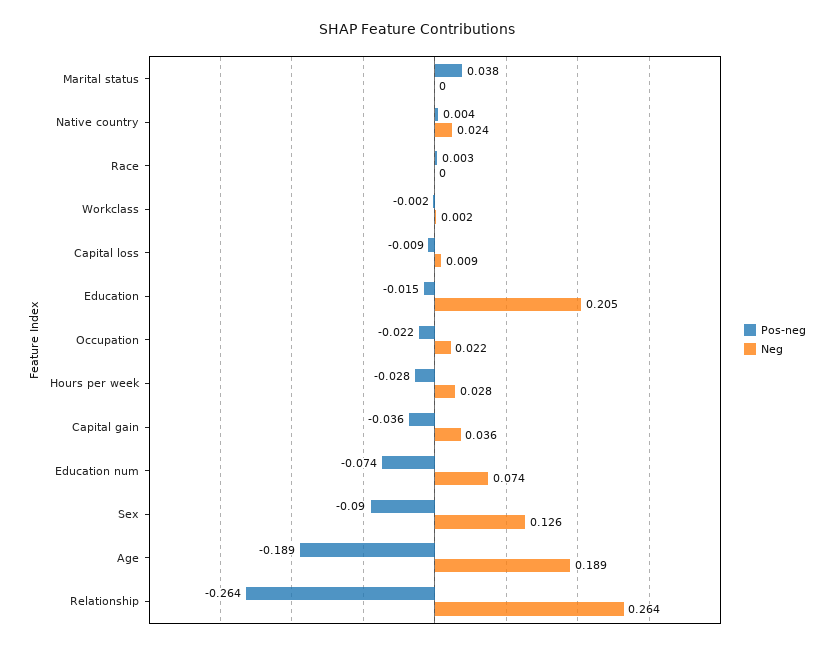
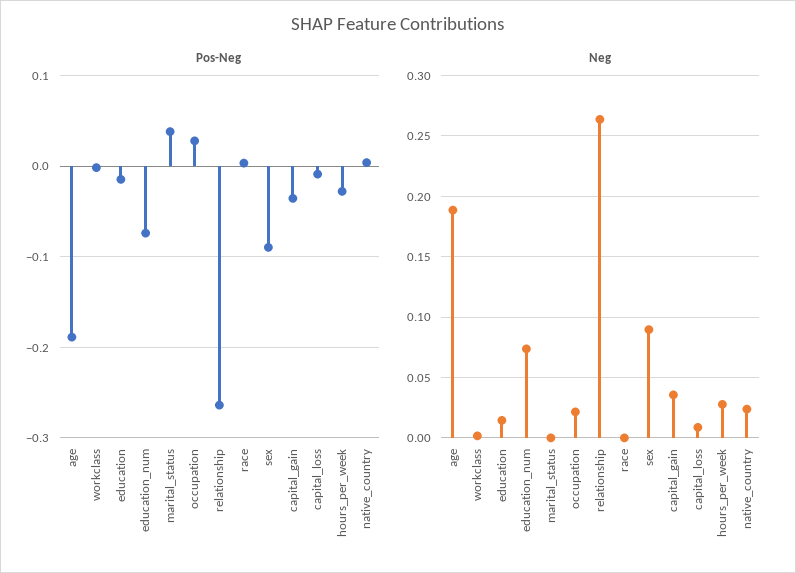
Neg, Education: 0.205 -> 0.015
Pos-neg, Occupation: -0.022 -> 0.03
Neg, Sex: 0.126 -> 0.09

